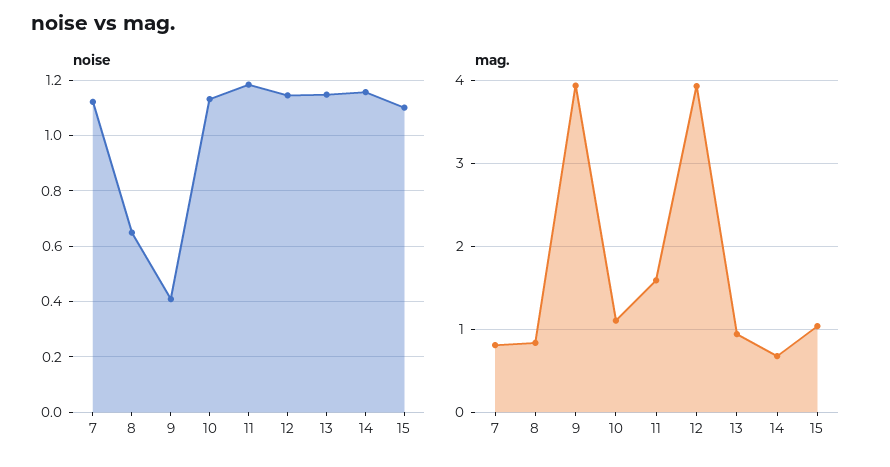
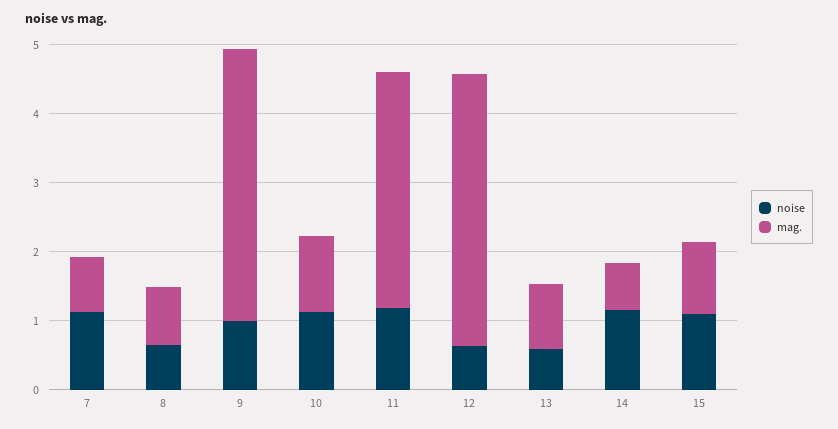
noise, 9: 0.4 -> 1
noise, 12: 1.15 -> 0.6
noise, 13: 1.15 -> 0.6
mag., 11: 1.6 -> 3.4

